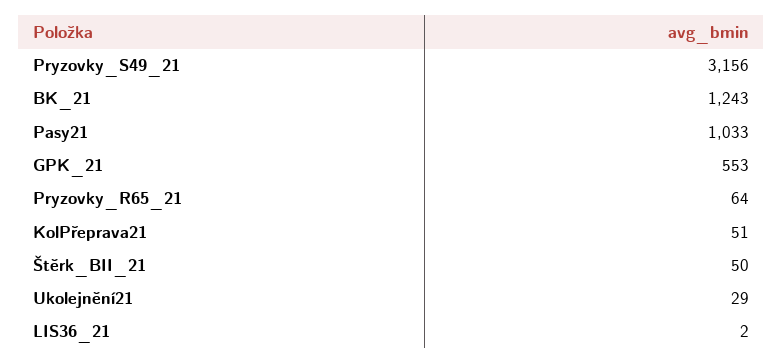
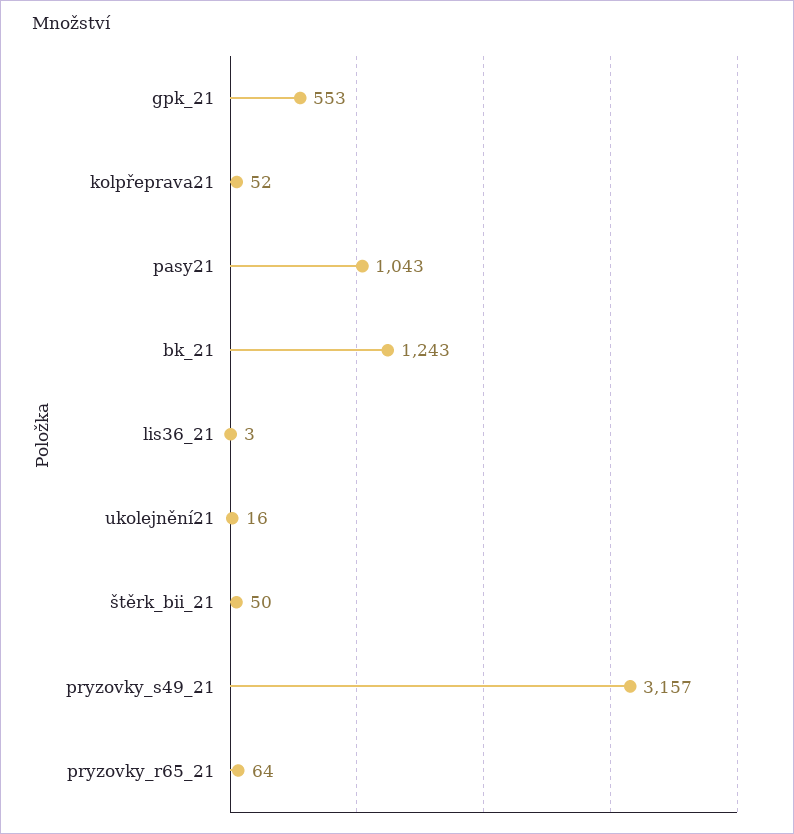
Pryzovky_S49_21: 3156 -> 3157
Pasy21: 1033 -> 1043
KolPřeprava21: 51 -> 52
Ukolejnění21: 29 -> 16
LIS36_21: 2 -> 3

